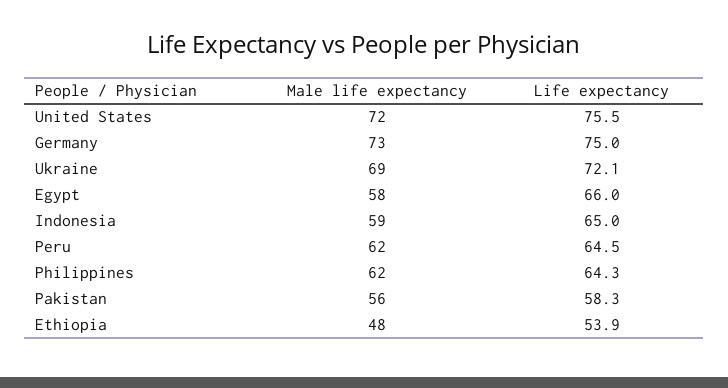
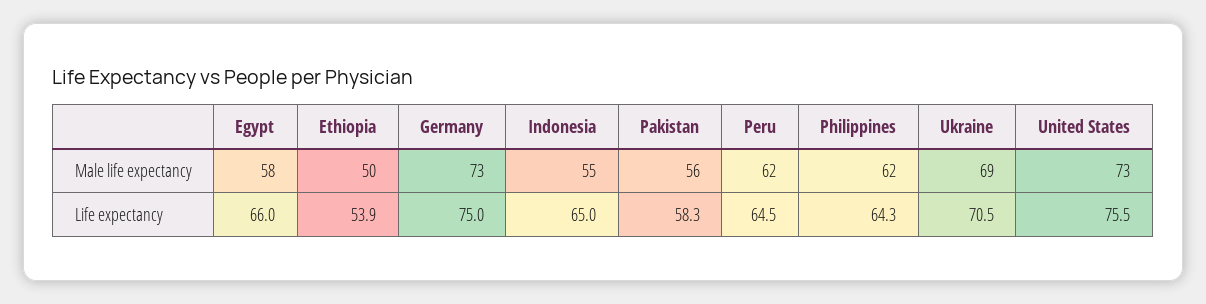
Male life expectancy, United States: 72 -> 73
Life expectancy, Ukraine: 72.1 -> 70.5
Male life expectancy, Indonesia: 59 -> 55
Male life expectancy, Ethiopia: 48 -> 50

